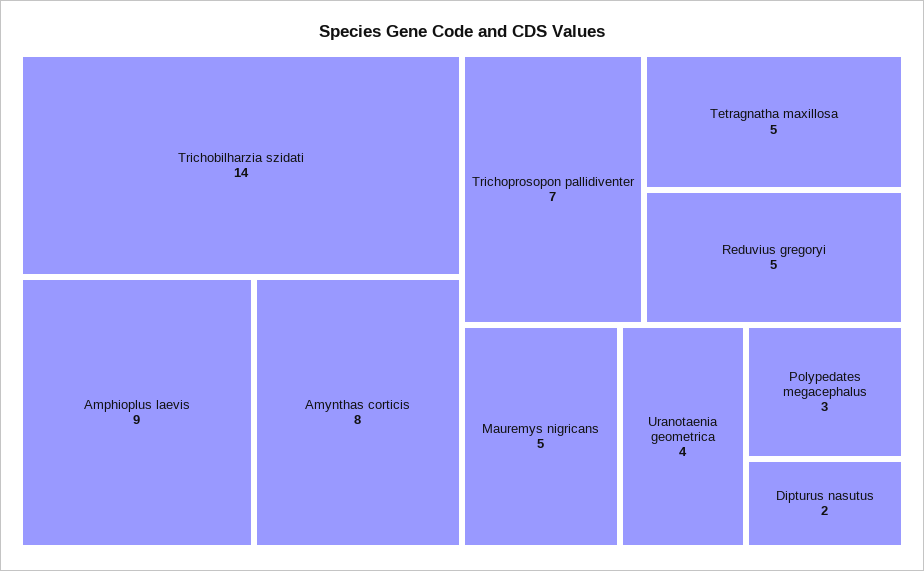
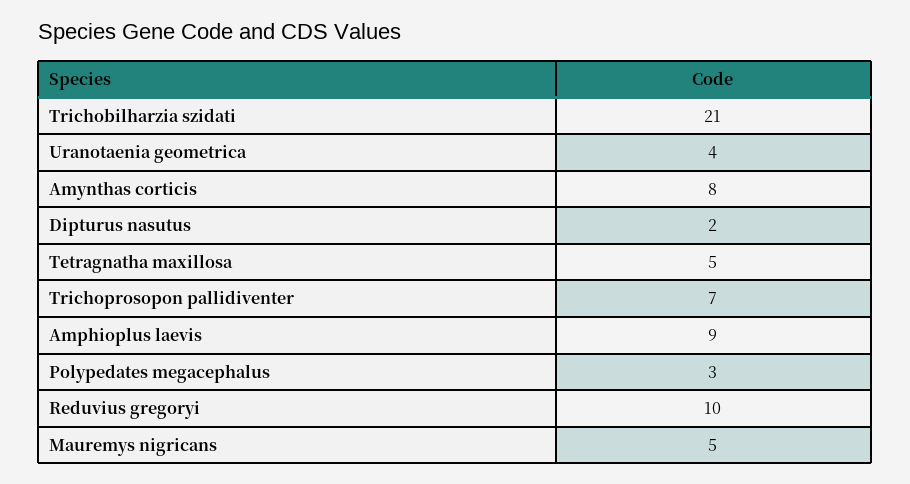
Trichobilharzia szidati: 14 -> 21
Reduvius gregoryi: 5 -> 10

